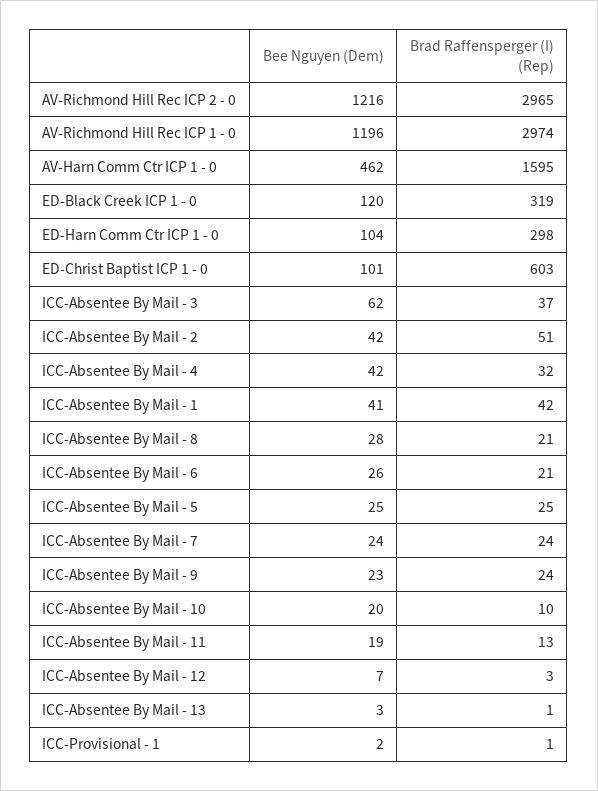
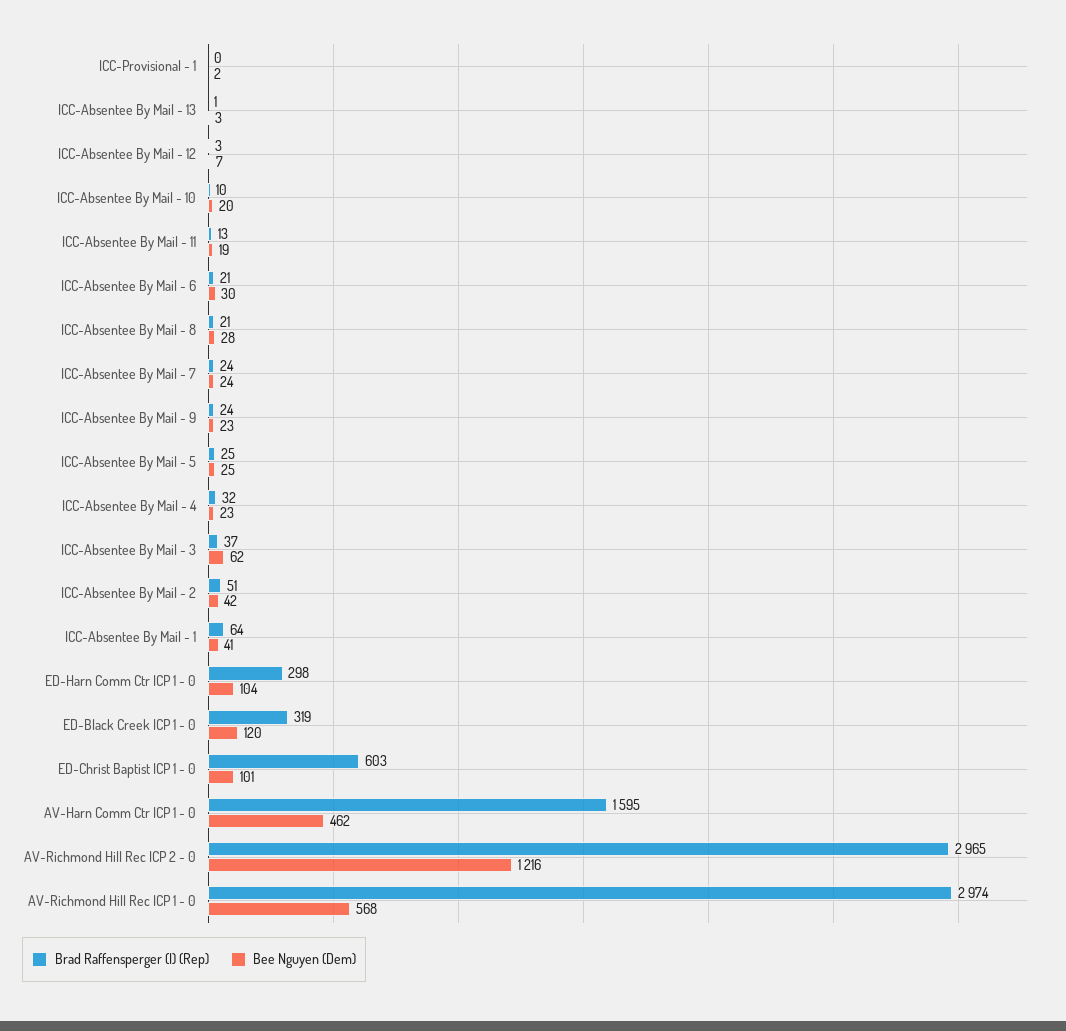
Bee Nguyen (Dem), AV-Richmond Hill Rec ICP 1 - 0: 1196 -> 568
Bee Nguyen (Dem), ICC-Absentee By Mail - 4: 42 -> 23
Brad Raffensperger (I) (Rep), ICC-Absentee By Mail - 1: 42 -> 64
Bee Nguyen (Dem), ICC-Absentee By Mail - 6: 26 -> 30
Brad Raffensperger (I) (Rep), ICC-Provisional - 1: 1 -> 0

